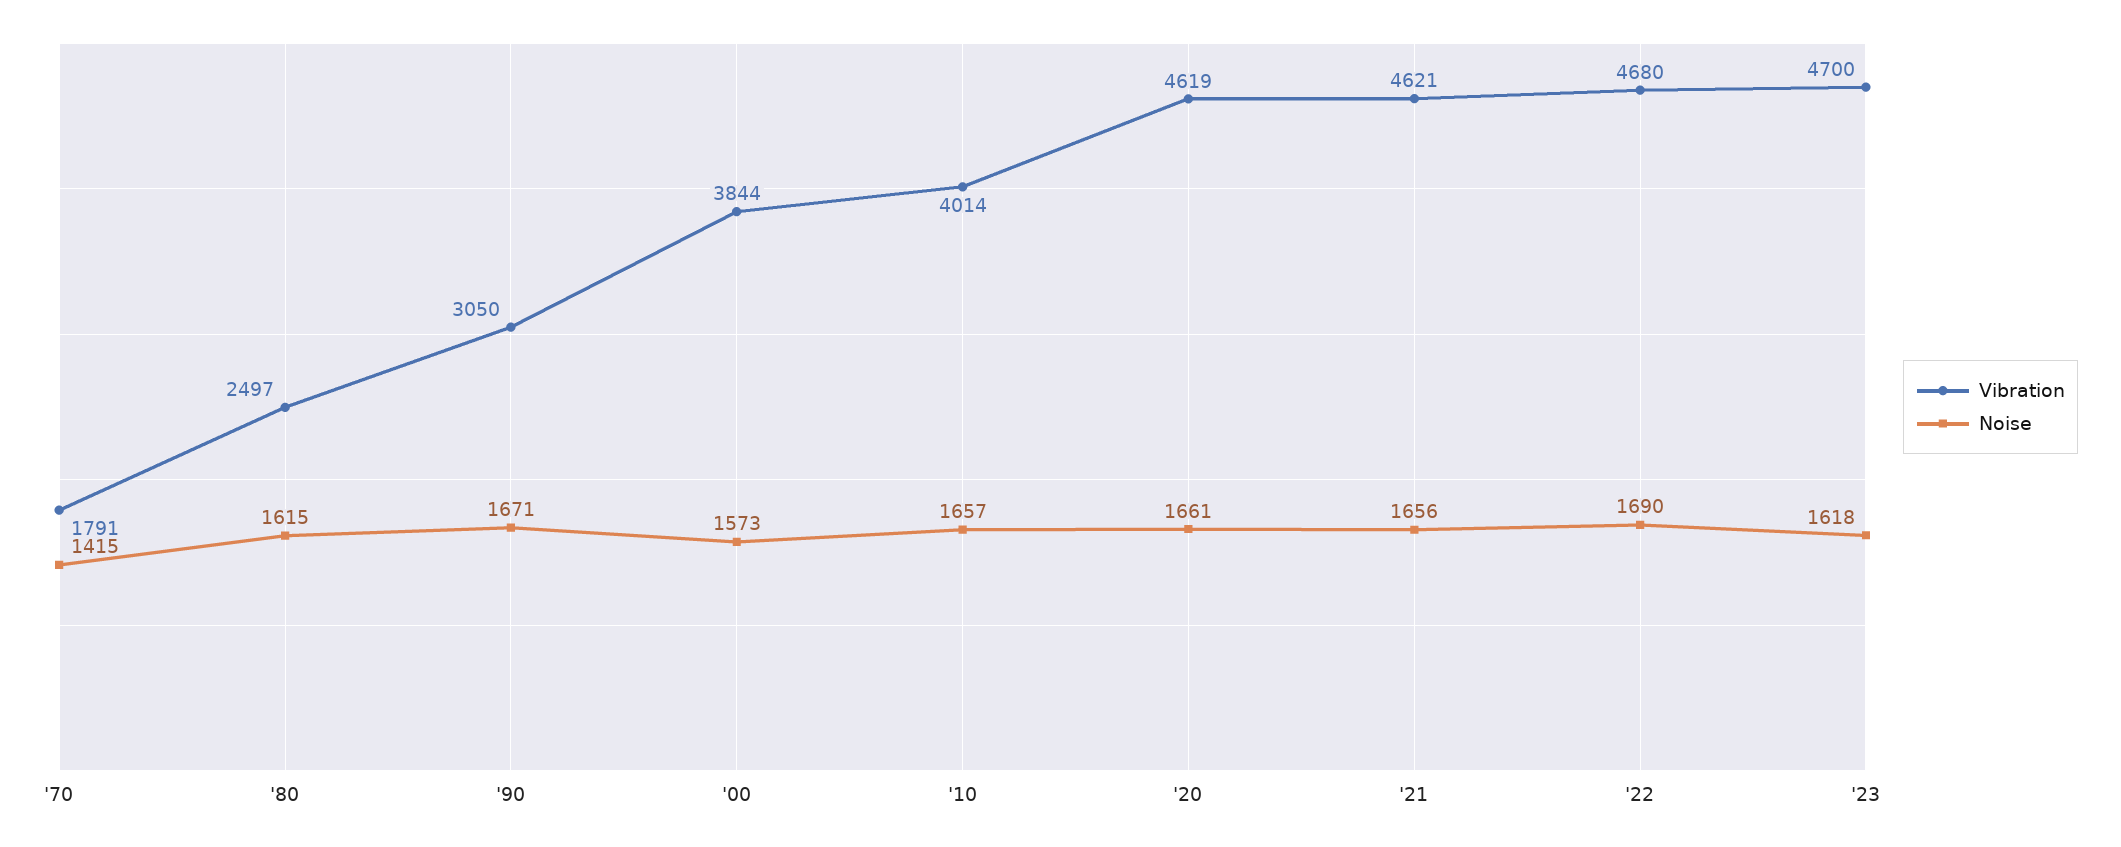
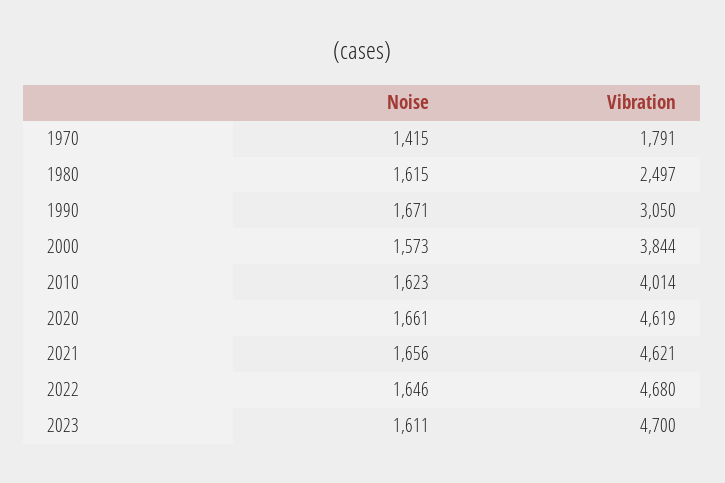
Noise, '10: 1657 -> 1623
Noise, '22: 1690 -> 1646
Noise, '23: 1618 -> 1611

